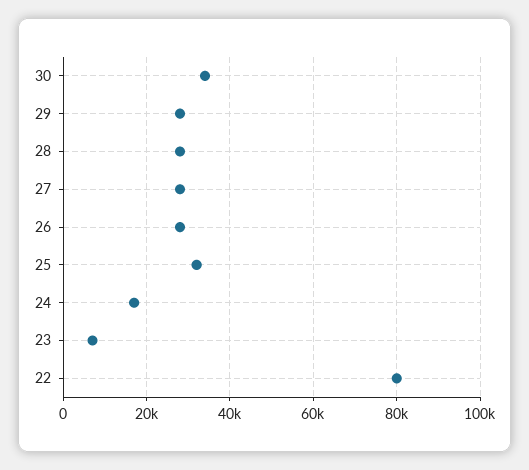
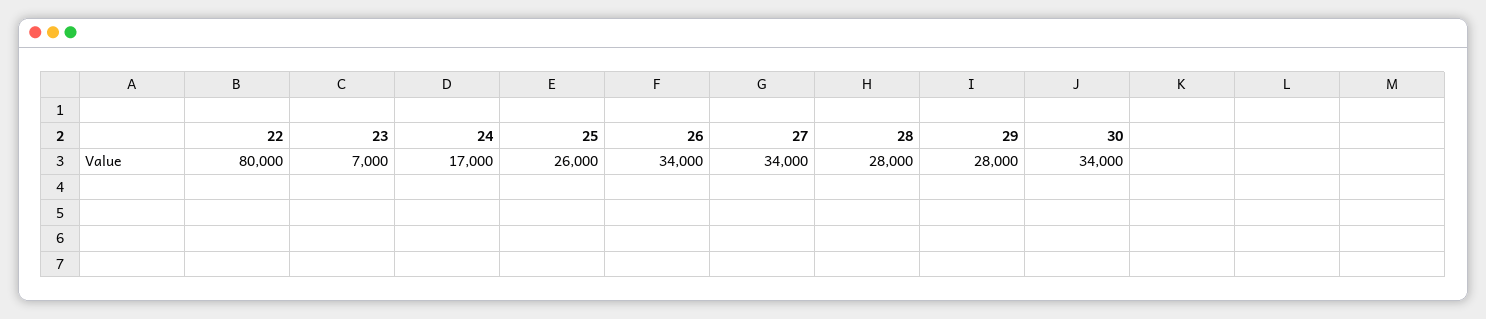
27: 28000 -> 34000
26: 28000 -> 34000
25: 32000 -> 26000

